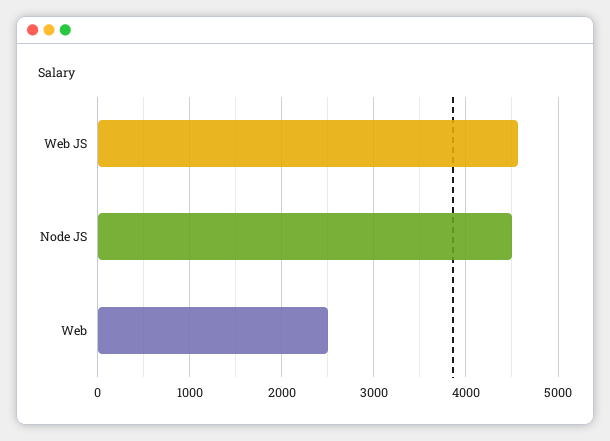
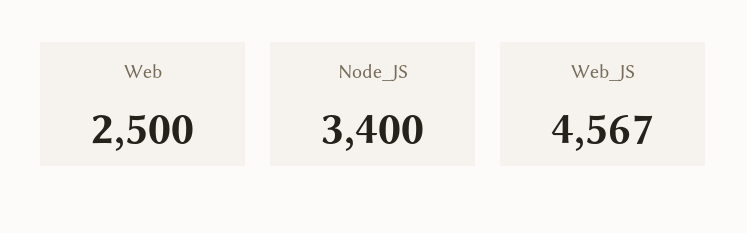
Node JS: 4500 -> 3400

